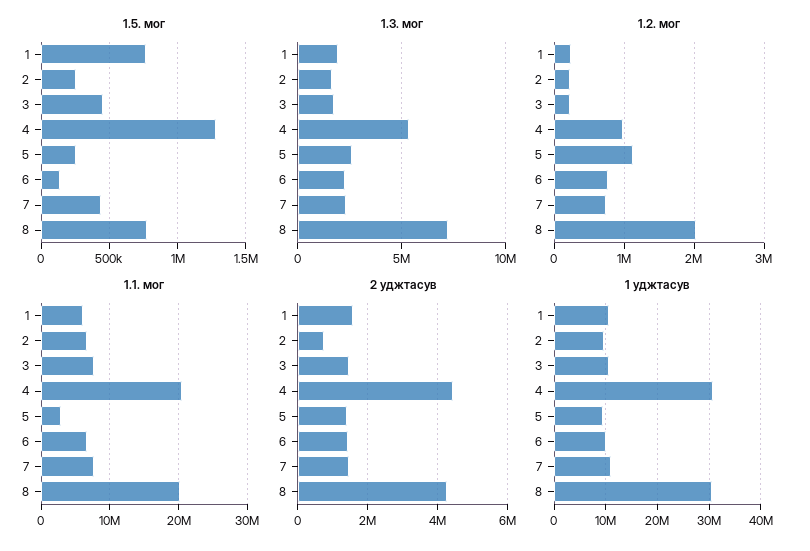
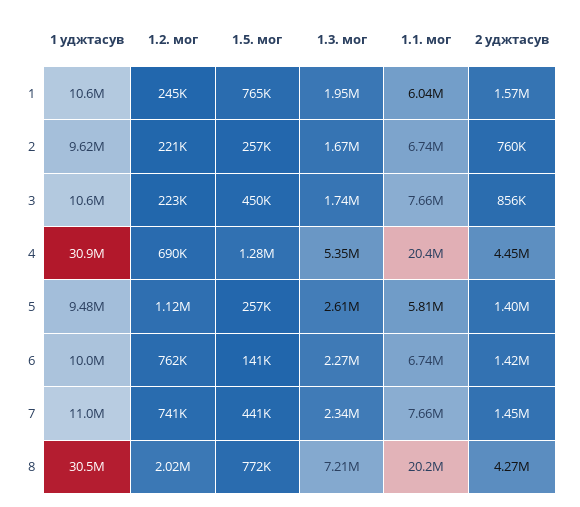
1.2. мог, 4: 1000000 -> 690000
1.1. мог, 5: 3000000 -> 5810000
2 уджтасув, 3: 1400000 -> 856000

